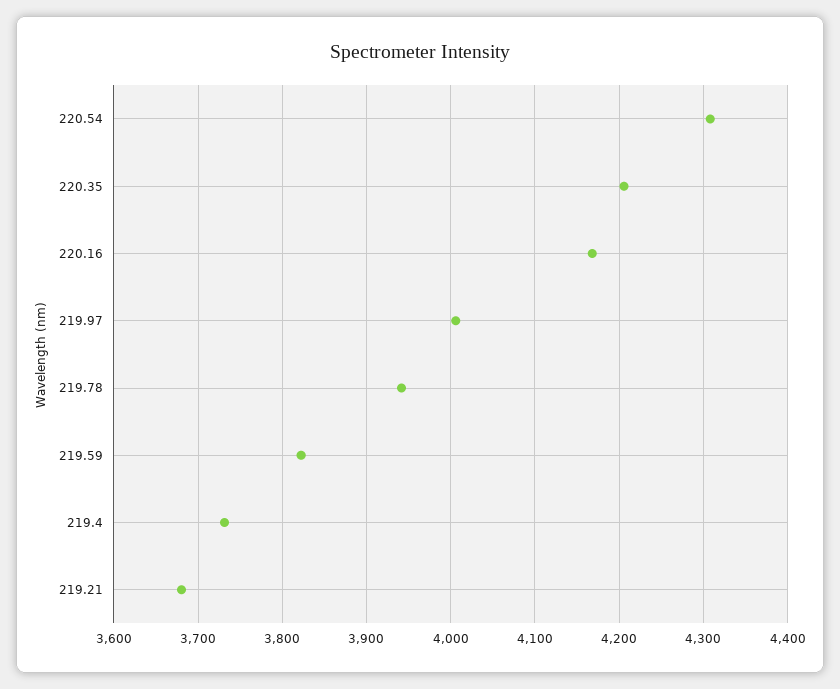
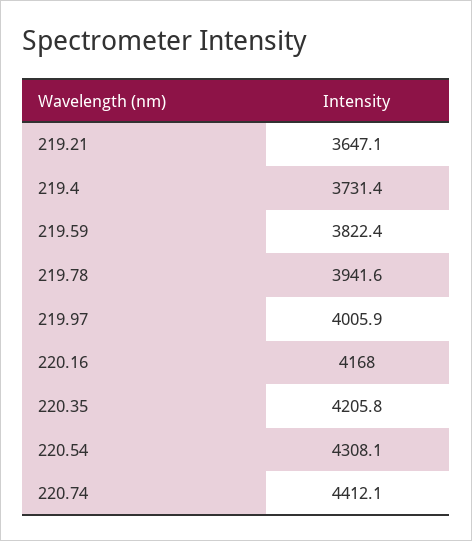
219.21: 3680 -> 3647.1
220.74: none -> 4412.1

